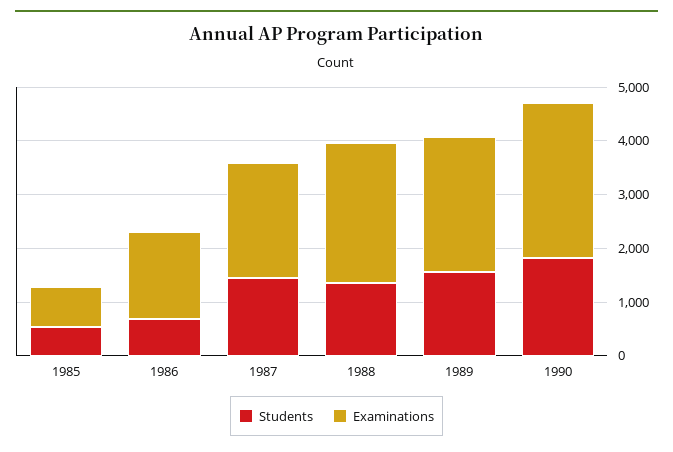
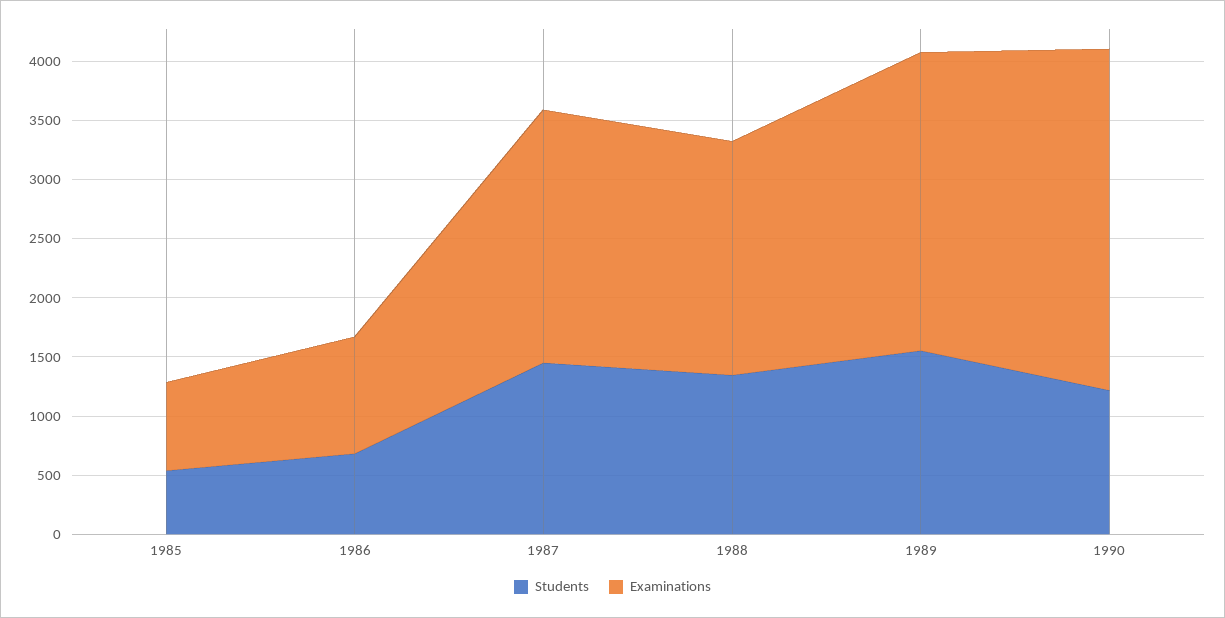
Examinations, 1986: 1600 -> 1000
Examinations, 1988: 2600 -> 2000
Students, 1990: 1800 -> 1200

